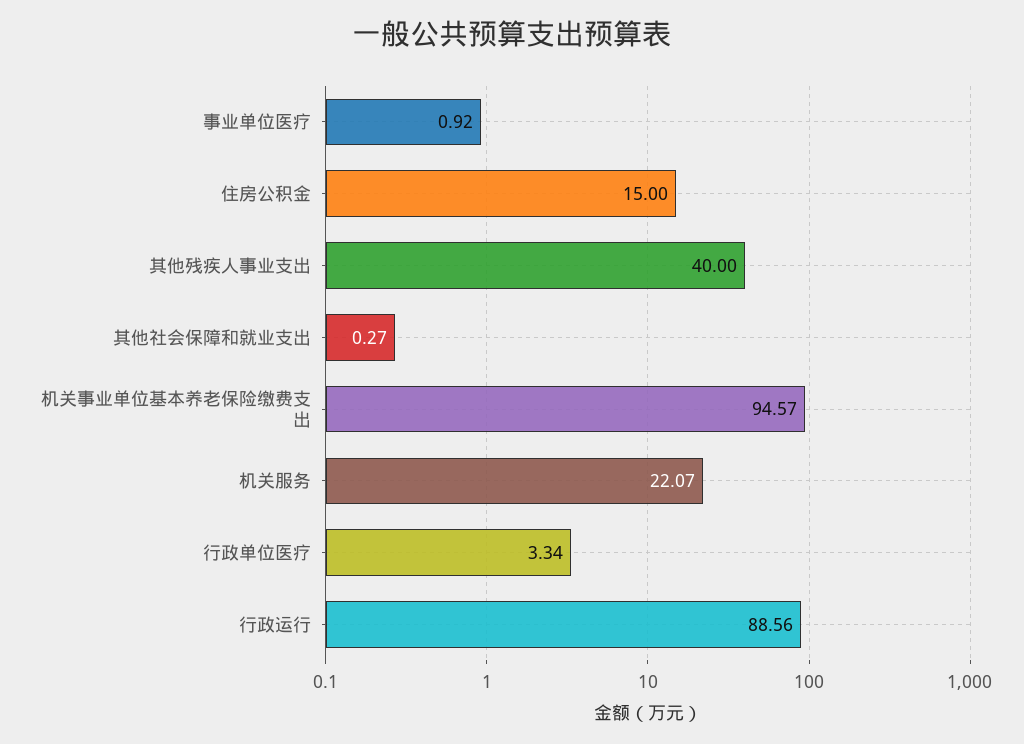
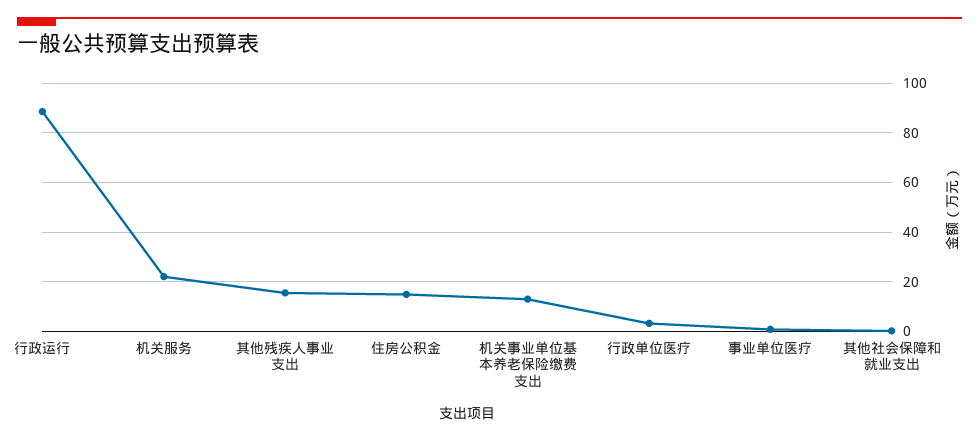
其他残疾人事业支出: 40 -> 15
机关事业单位基本养老保险缴费支出: 94.57 -> 12.5

